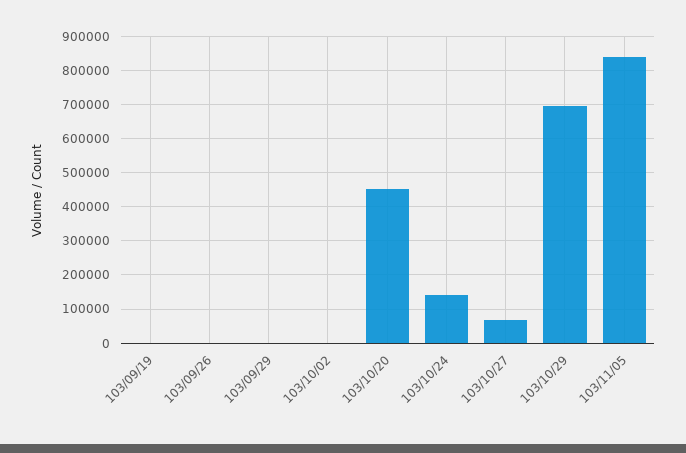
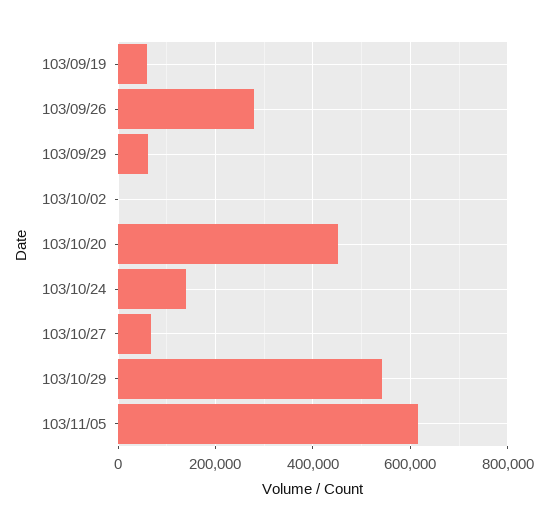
103/09/19: 0 -> 60000
103/09/26: 0 -> 280000
103/09/29: 0 -> 60000
103/10/29: 700000 -> 540000
103/11/05: 840000 -> 620000

